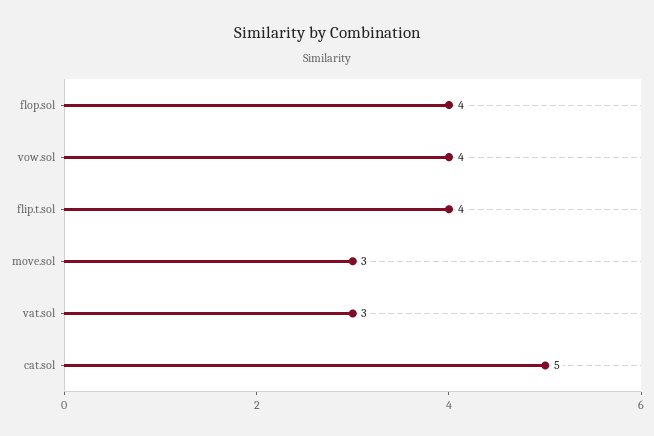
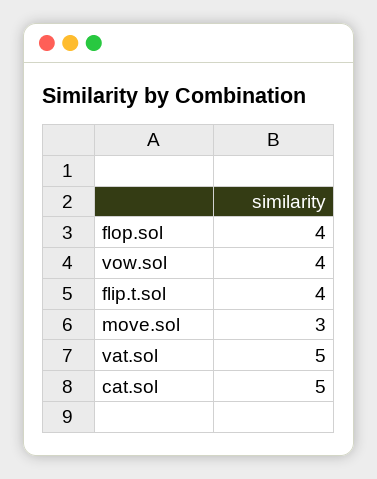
vat.sol: 3 -> 5

